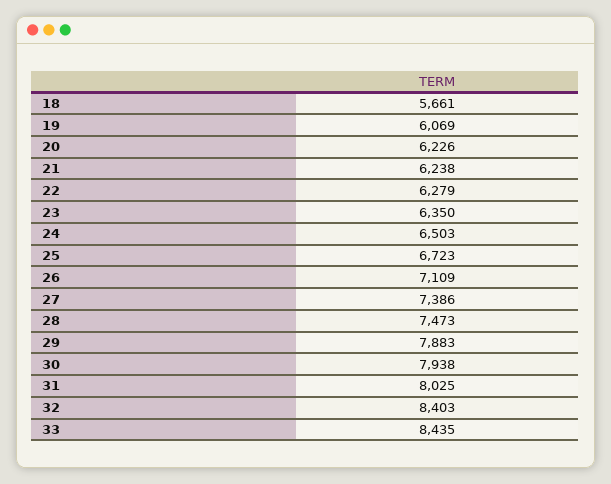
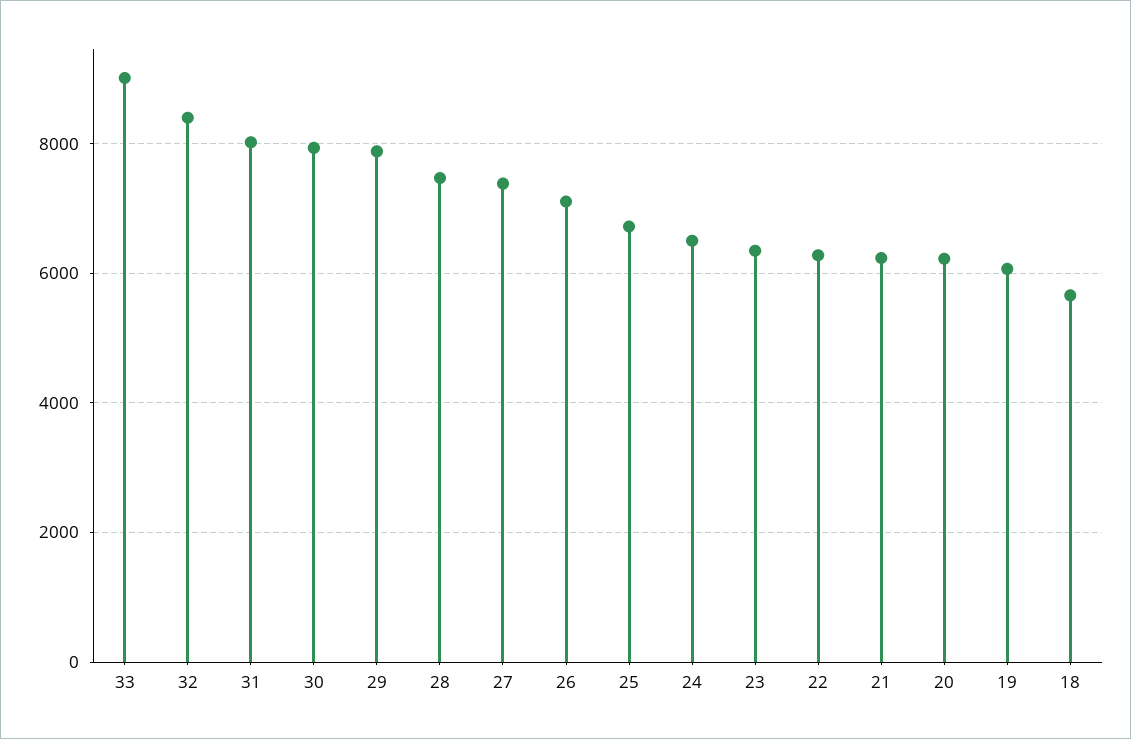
33: 8435 -> 9000

